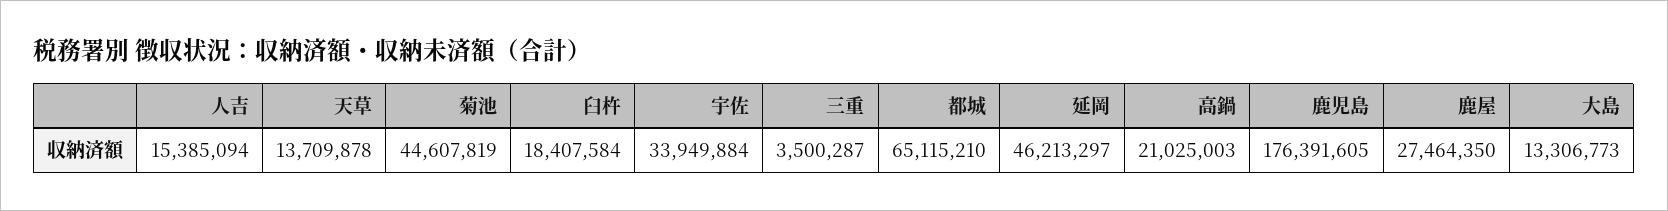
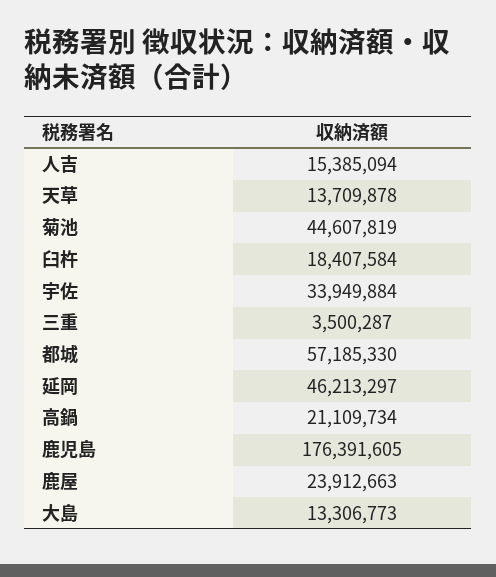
都城: 65115210 -> 57185330
高鍋: 21025003 -> 21109734
鹿屋: 27464350 -> 23912663

